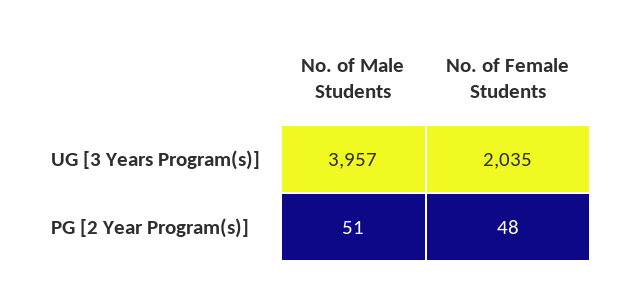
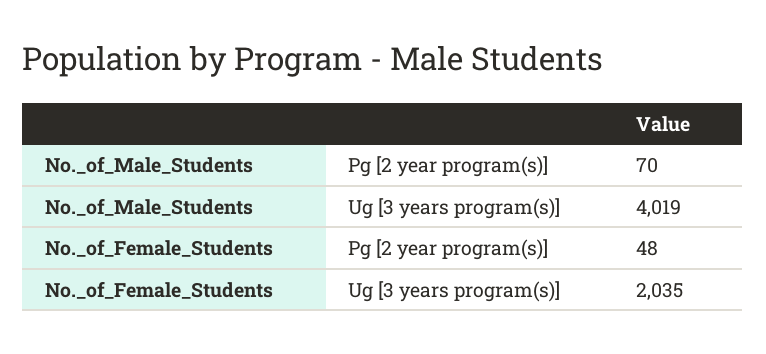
No. of Male Students, UG [3 Years Program(s)]: 3957 -> 4019
No. of Male Students, PG [2 Year Program(s)]: 51 -> 70

